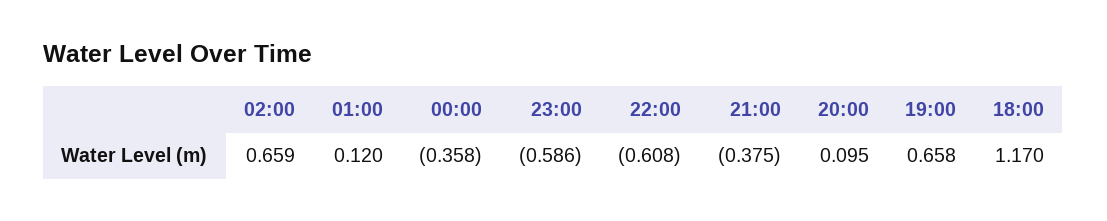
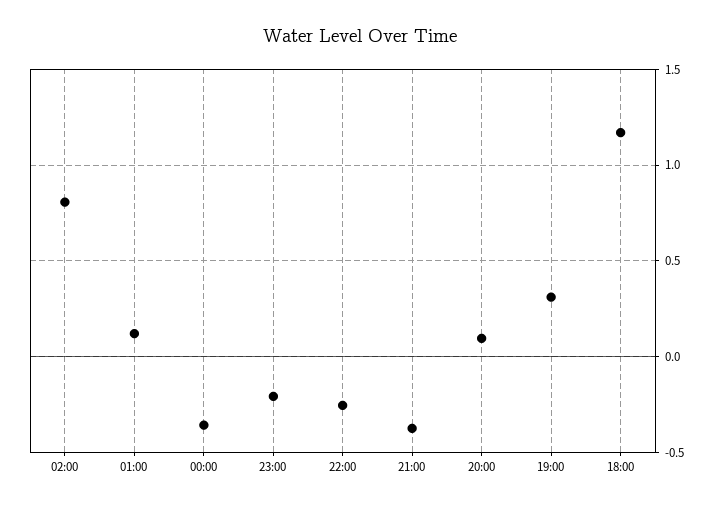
02:00: 0.659 -> 0.8
23:00: -0.586 -> -0.2
22:00: -0.608 -> -0.25
19:00: 0.658 -> 0.3

